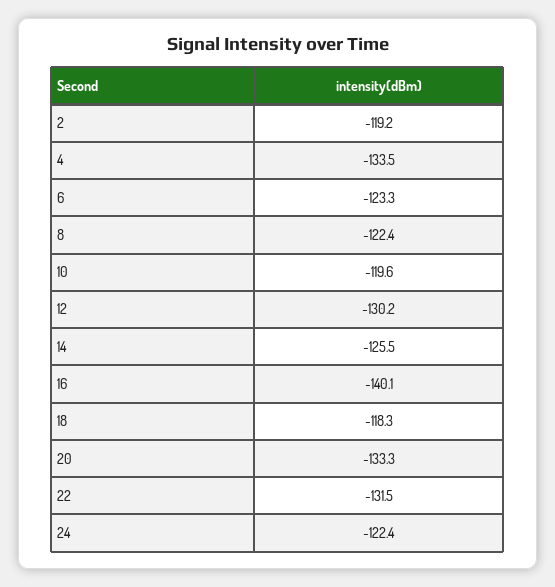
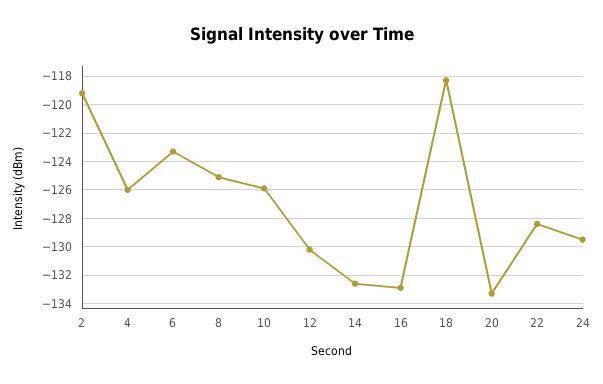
4: -133.5 -> -126
8: -122.4 -> -125
10: -119.6 -> -126
14: -125.5 -> -132.5
16: -140.1 -> -133
22: -131.5 -> -128.5
24: -122.4 -> -129.5

